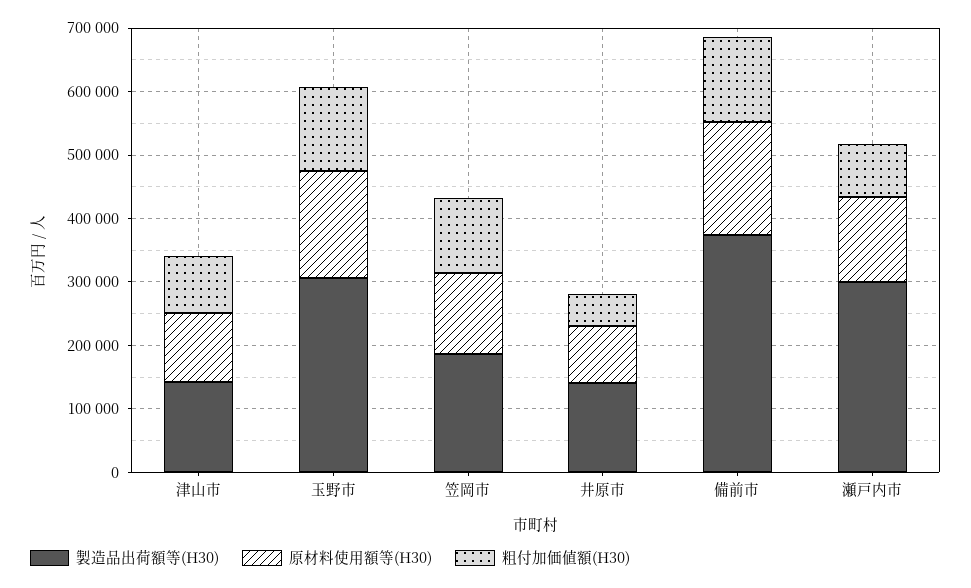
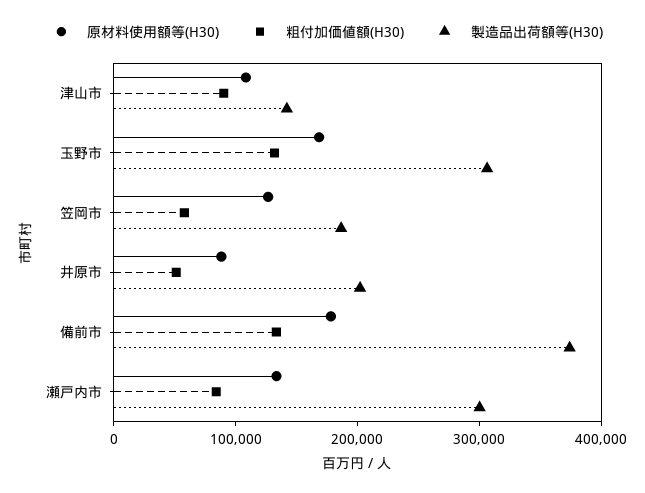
粗付加価値額(H30), 笠岡市: 120000 -> 60000
製造品出荷額等(H30), 井原市: 140000 -> 200000

